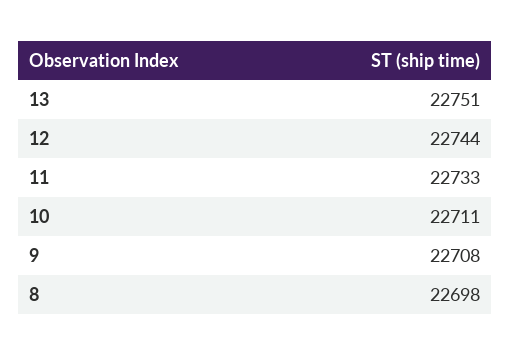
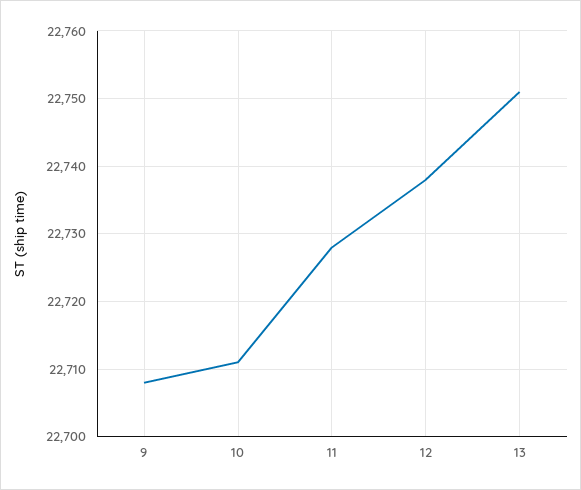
12: 22744 -> 22738
11: 22733 -> 22728
8: 22698 -> none

